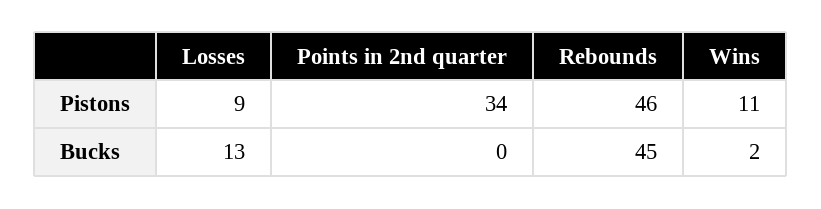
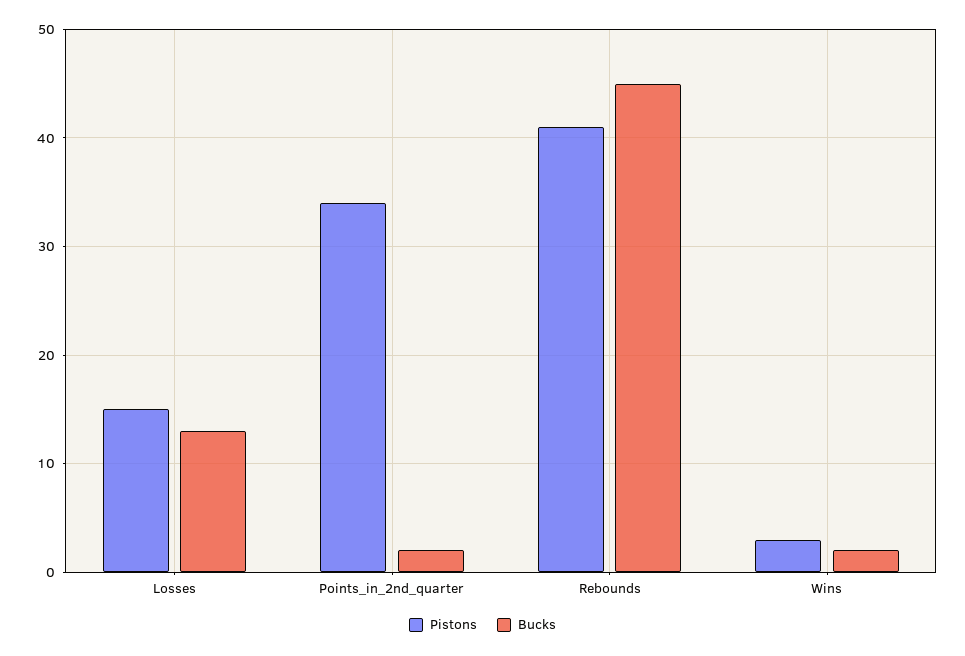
Pistons, Losses: 9 -> 15
Pistons, Rebounds: 46 -> 41
Pistons, Wins: 11 -> 3
Bucks, Points in 2nd quarter: 0 -> 2

